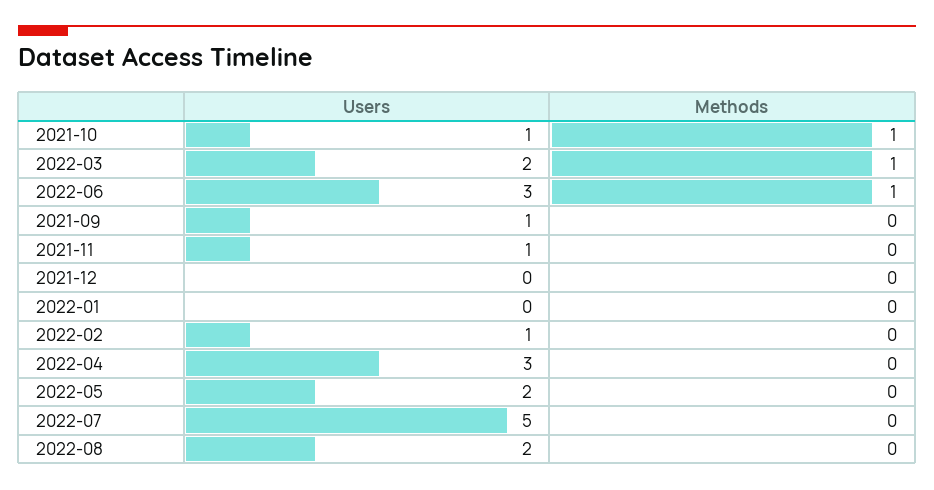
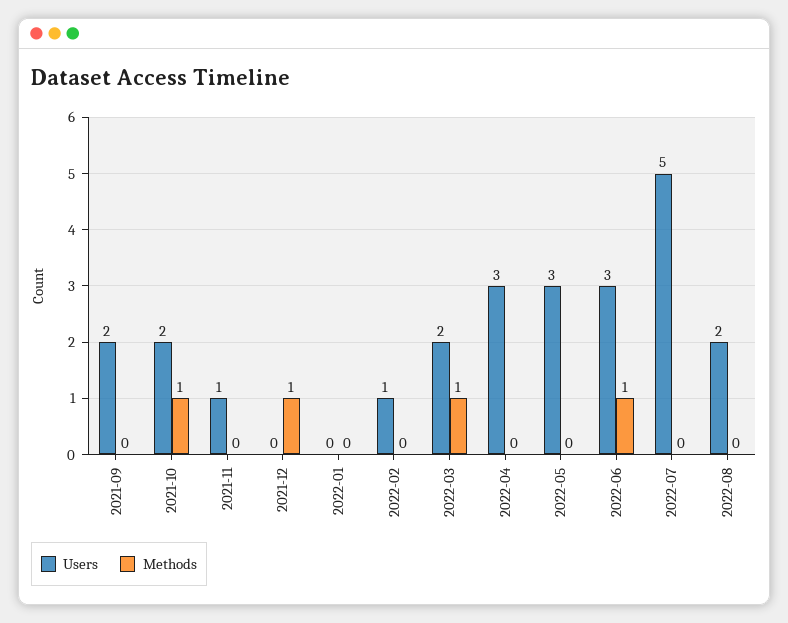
Users, 2021-10: 1 -> 2
Users, 2021-09: 1 -> 2
Methods, 2021-12: 0 -> 1
Users, 2022-05: 2 -> 3

